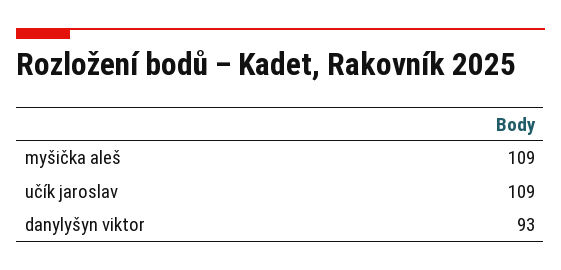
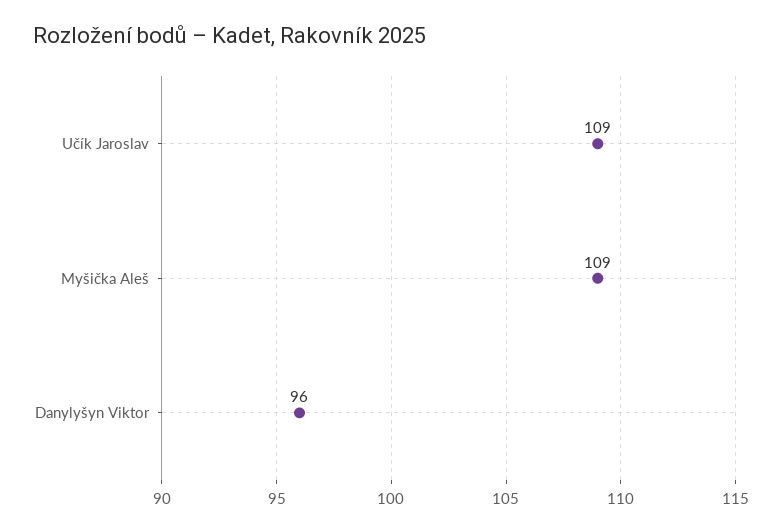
danylyšyn viktor: 93 -> 96

